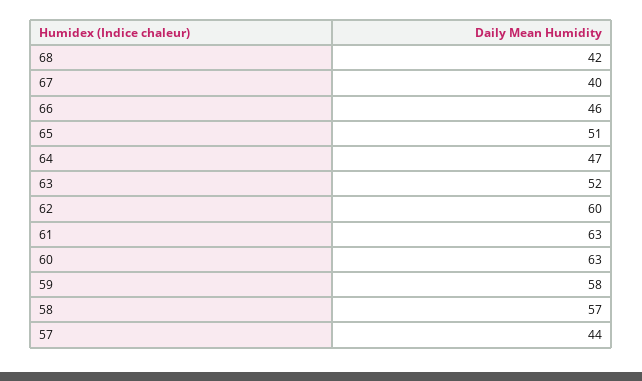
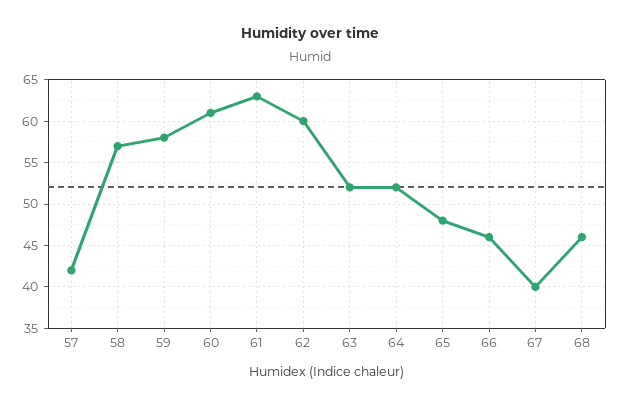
68: 42 -> 46
65: 51 -> 48
64: 47 -> 52
60: 63 -> 61
57: 44 -> 42

